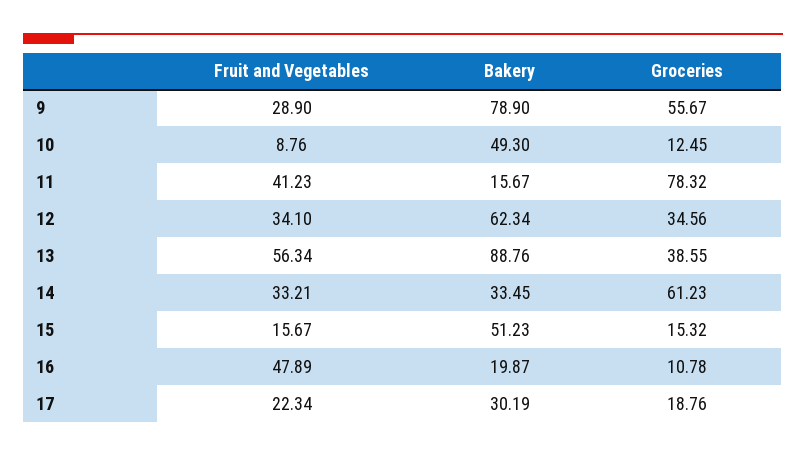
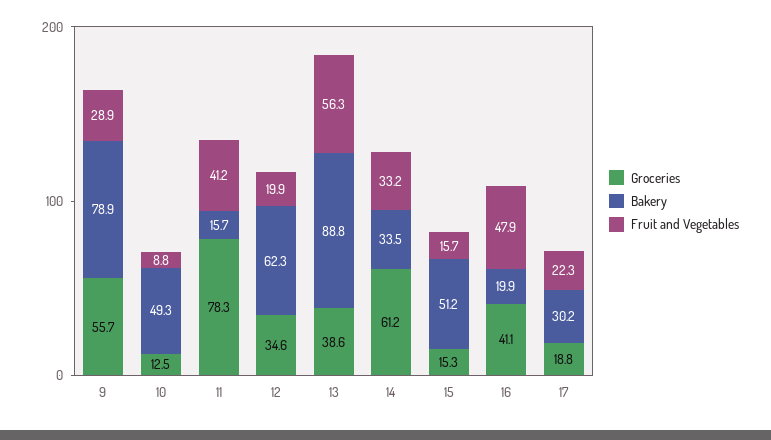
Fruit and Vegetables, 12: 34.1 -> 19.9
Groceries, 16: 10.78 -> 41.1

